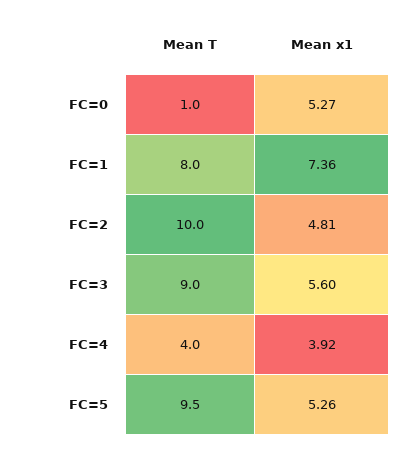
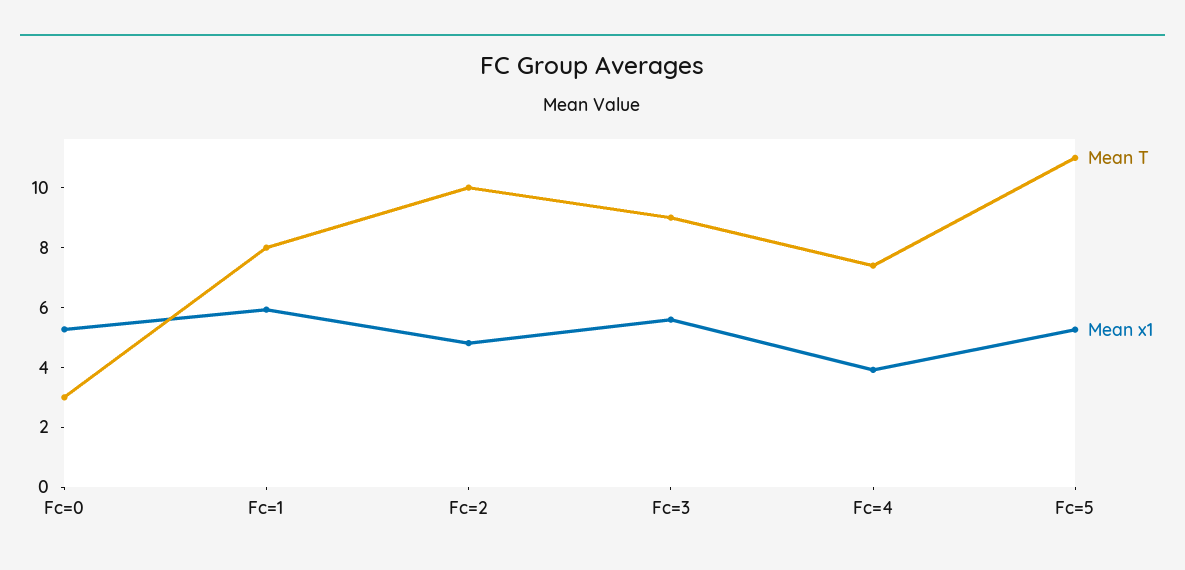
Mean T, FC=0: 1 -> 3
Mean x1, FC=1: 7.36 -> 6
Mean T, FC=4: 4 -> 7.5
Mean T, FC=5: 9.5 -> 11

